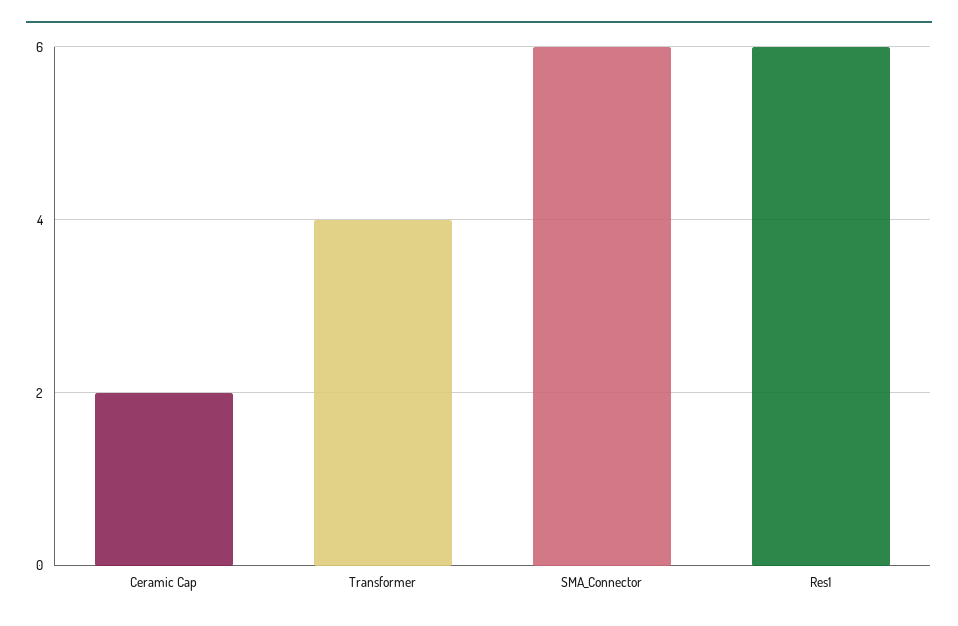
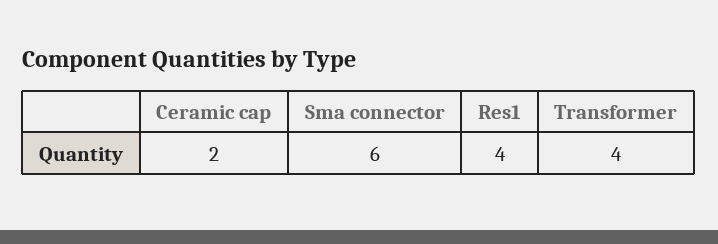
Res1: 6 -> 4

